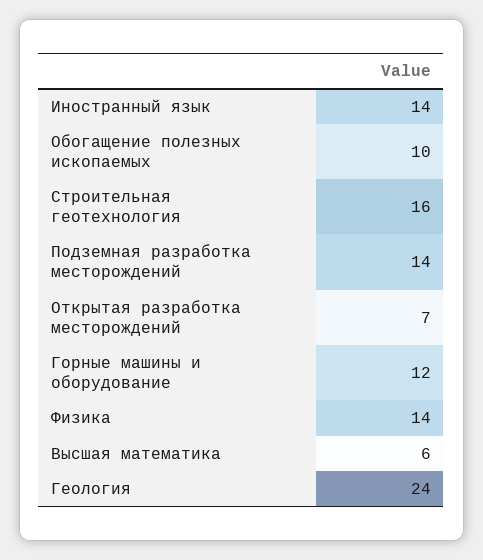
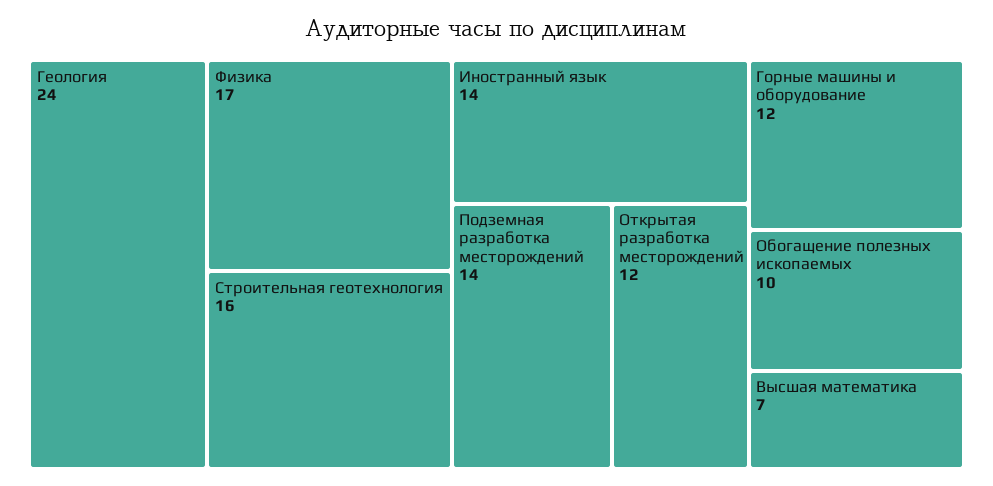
Открытая разработка месторождений: 7 -> 12
Физика: 14 -> 17
Высшая математика: 6 -> 7

